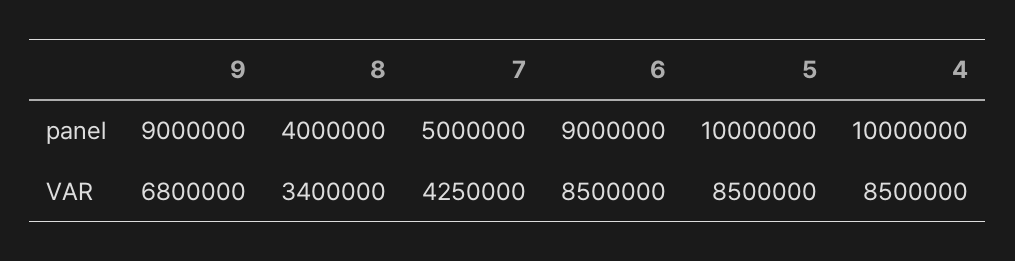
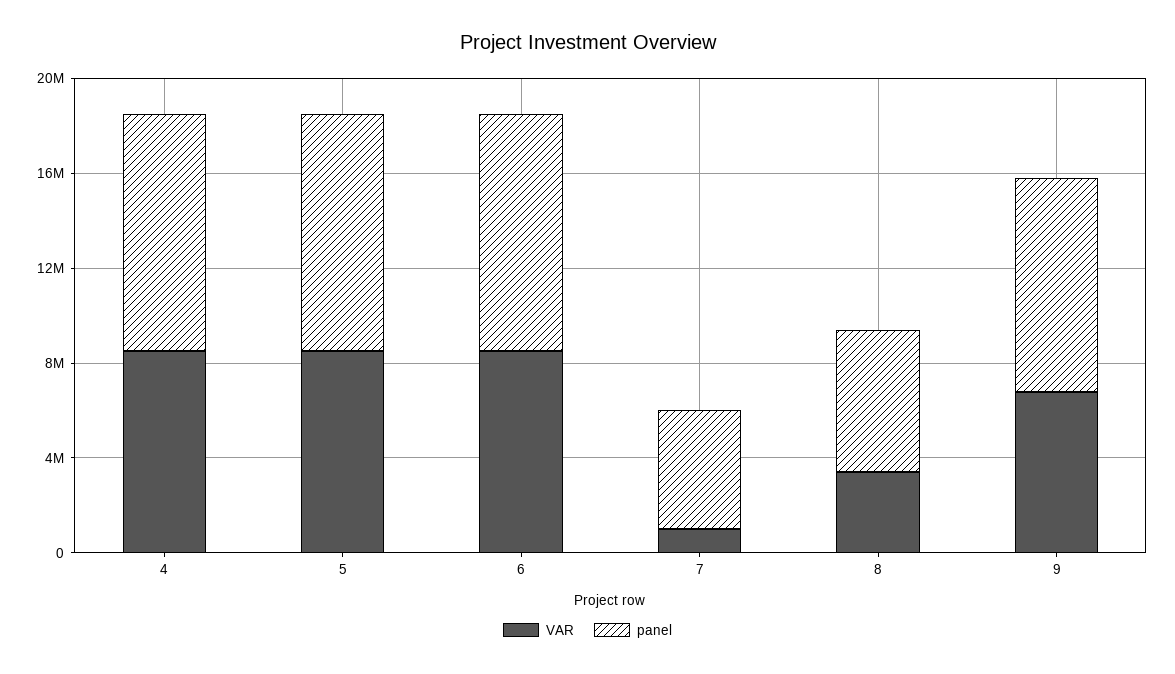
panel, 8: 4000000 -> 6000000
panel, 6: 9000000 -> 10000000
VAR, 7: 4250000 -> 1000000

